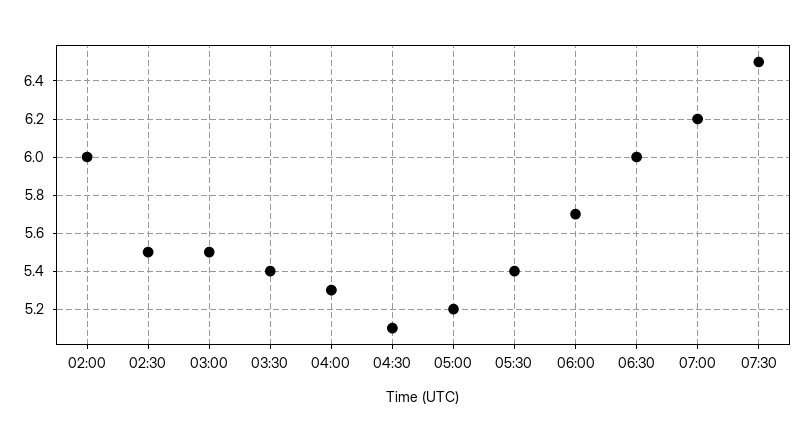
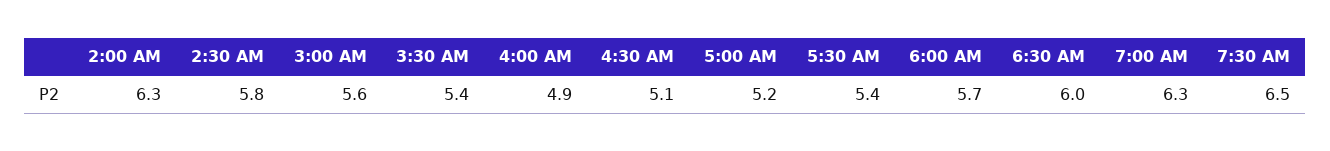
02:00: 6 -> 6.3
02:30: 5.5 -> 5.8
03:00: 5.5 -> 5.6
04:00: 5.3 -> 4.9
07:00: 6.2 -> 6.3

